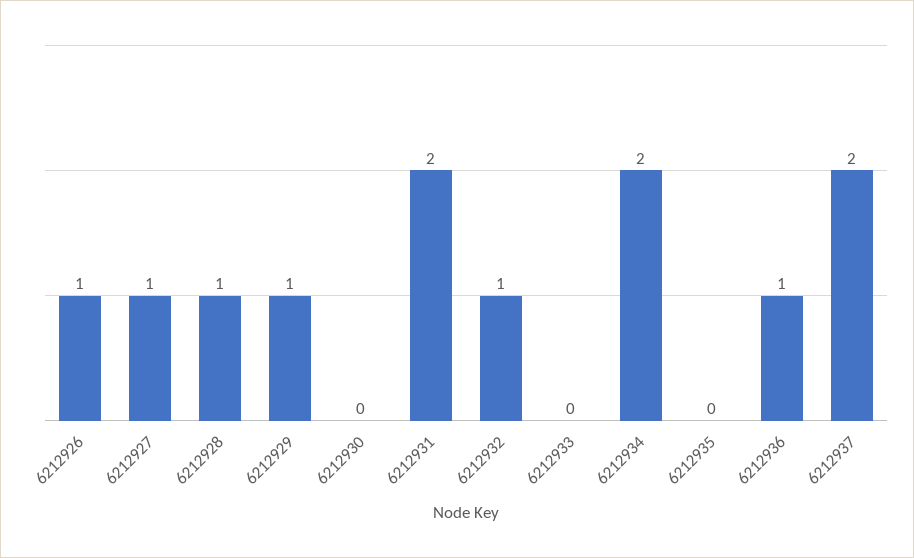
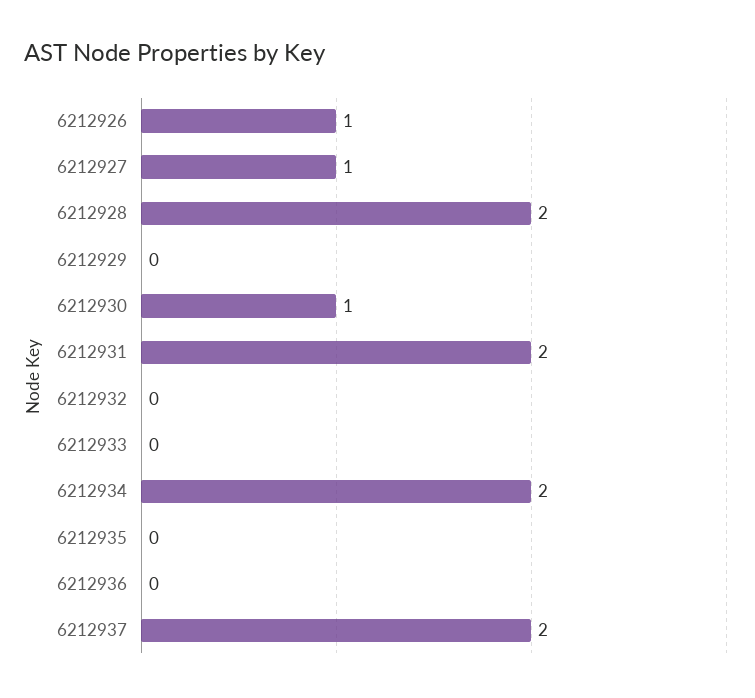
6212928: 1 -> 2
6212929: 1 -> 0
6212930: 0 -> 1
6212932: 1 -> 0
6212936: 1 -> 0

